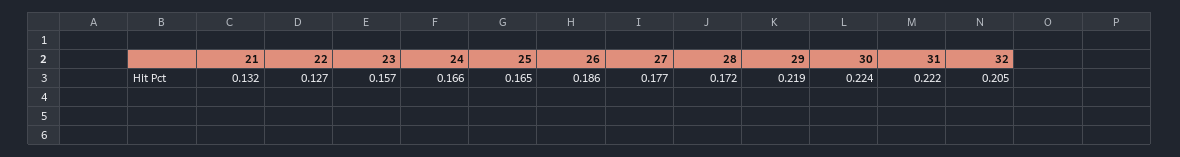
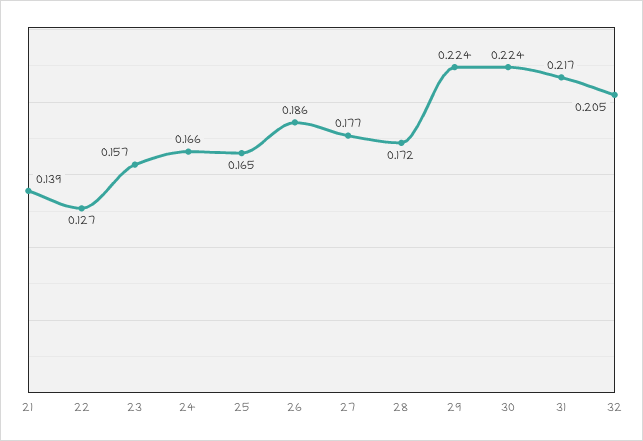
21: 0.132 -> 0.139
29: 0.219 -> 0.224
31: 0.222 -> 0.217

